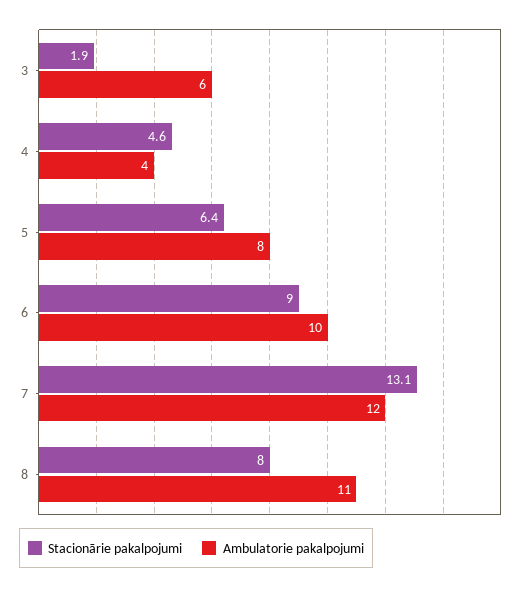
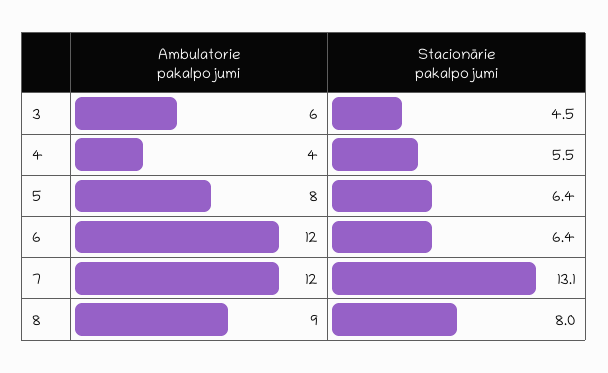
Stacionārie pakalpojumi, 3: 1.9 -> 4.5
Stacionārie pakalpojumi, 4: 4.6 -> 5.5
Stacionārie pakalpojumi, 6: 9 -> 6.4
Ambulatorie pakalpojumi, 6: 10 -> 12
Ambulatorie pakalpojumi, 8: 11 -> 9

